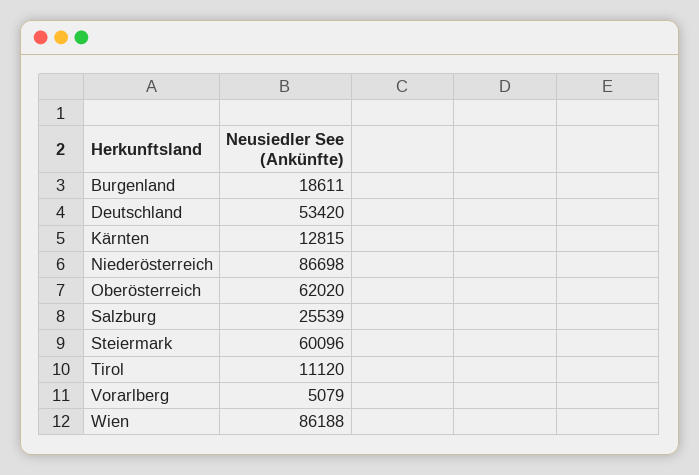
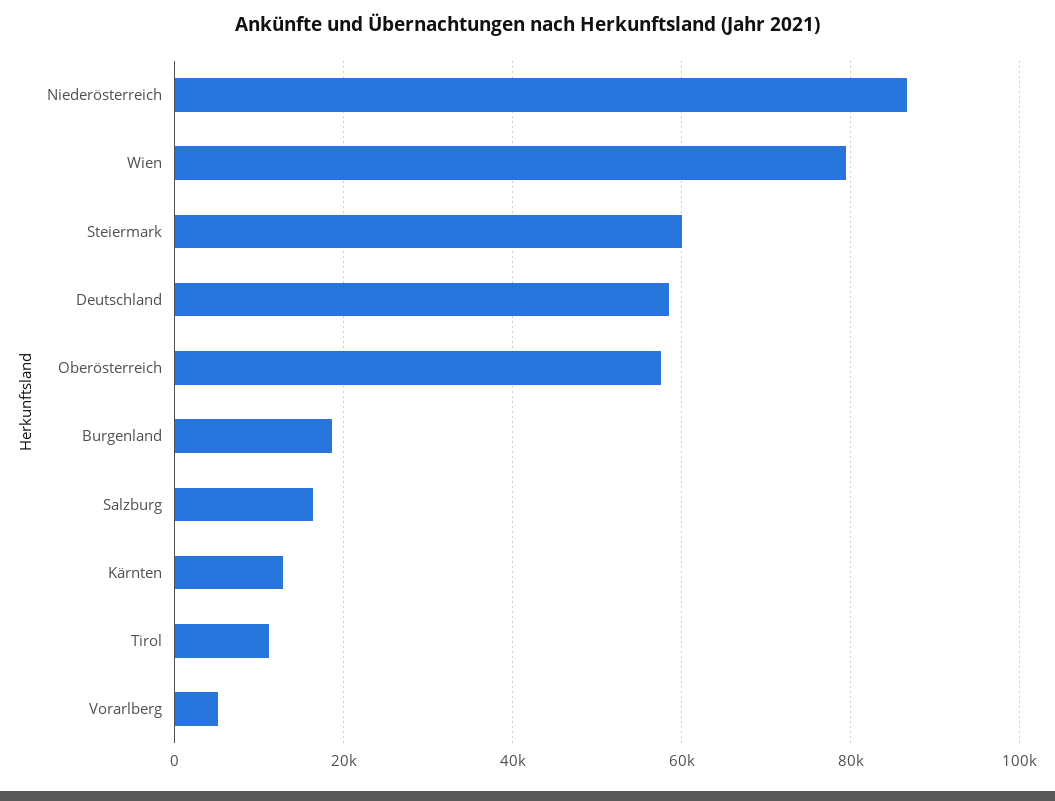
Deutschland: 53420 -> 58000
Oberösterreich: 62020 -> 58000
Salzburg: 25539 -> 16000
Wien: 86188 -> 80000

